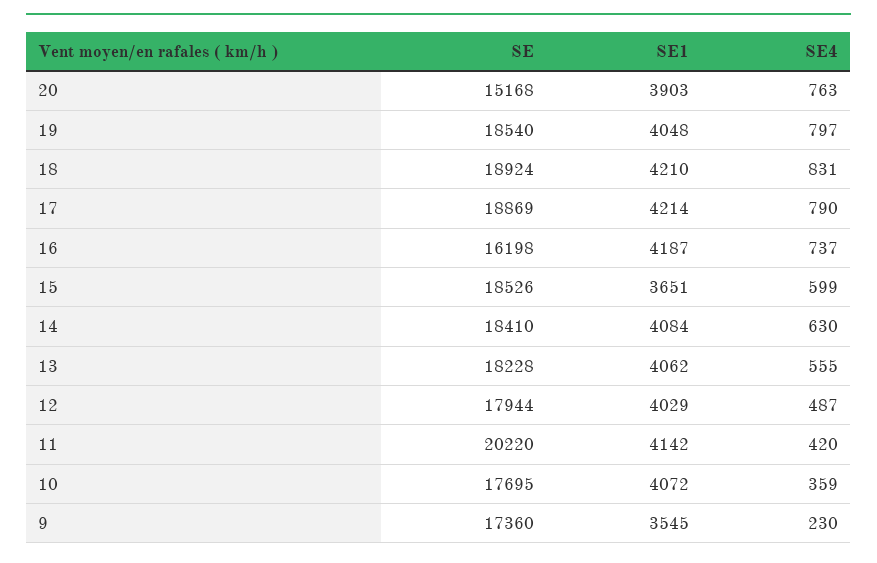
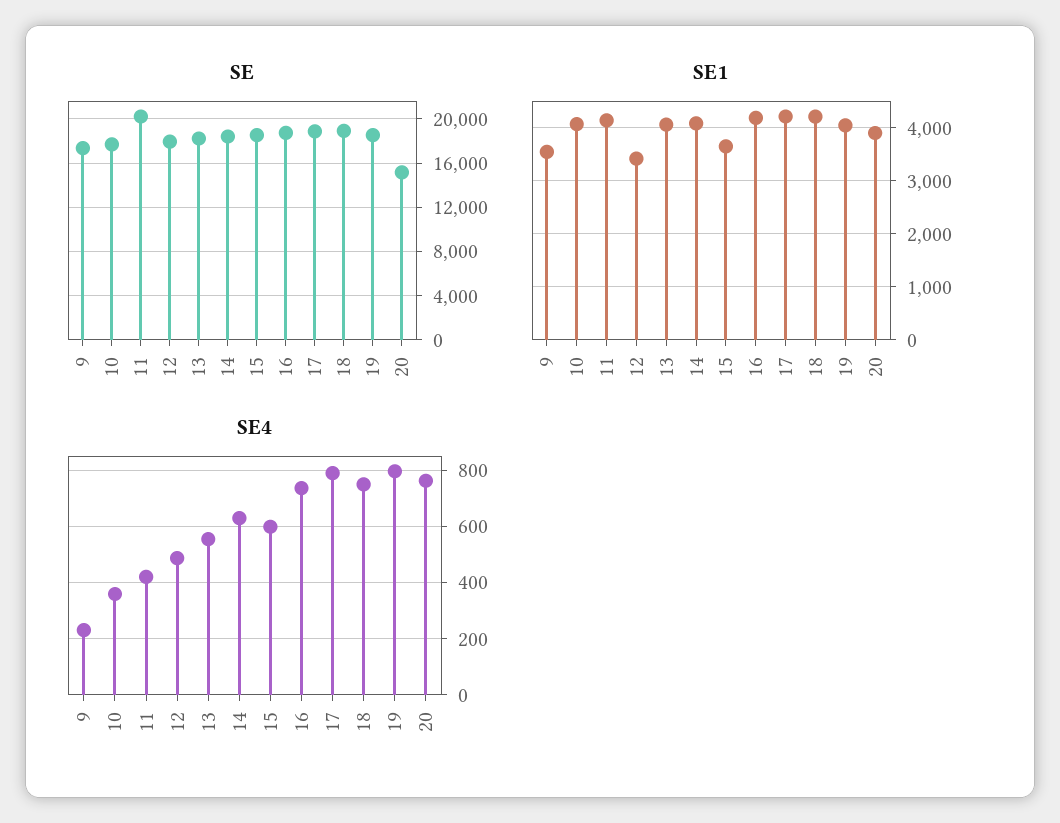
SE4, 18: 831 -> 750
SE, 16: 16198 -> 19000
SE1, 12: 4029 -> 3400

